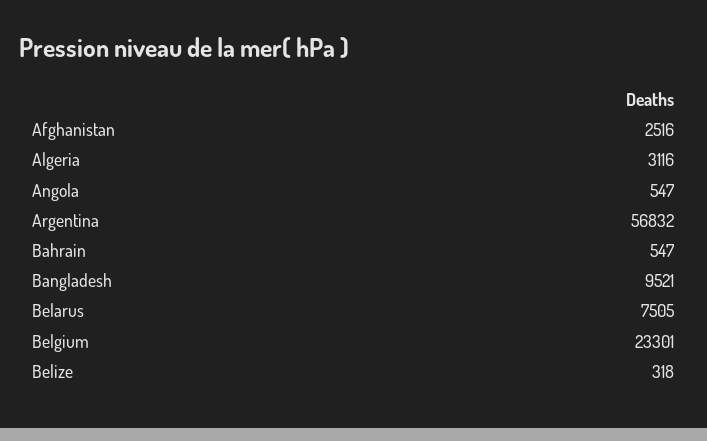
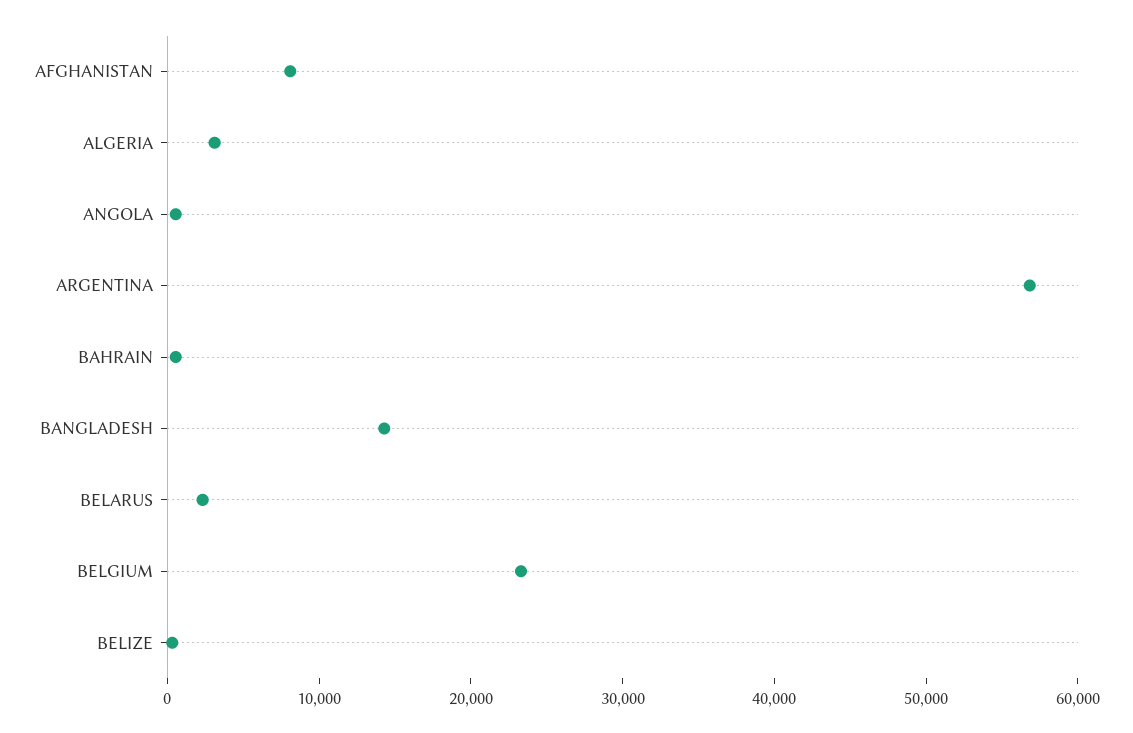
Afghanistan: 2516 -> 8000
Bangladesh: 9521 -> 14000
Belarus: 7505 -> 2000

